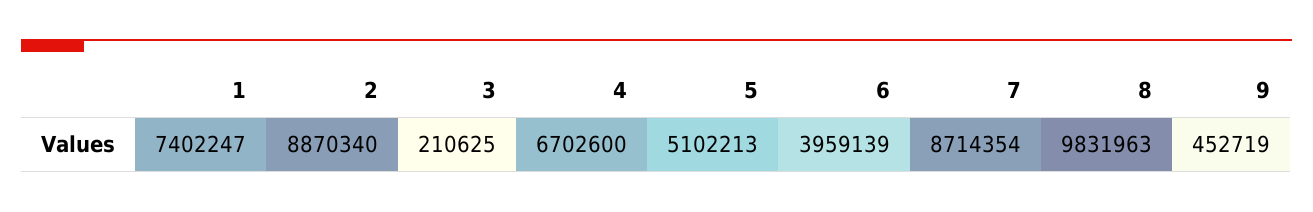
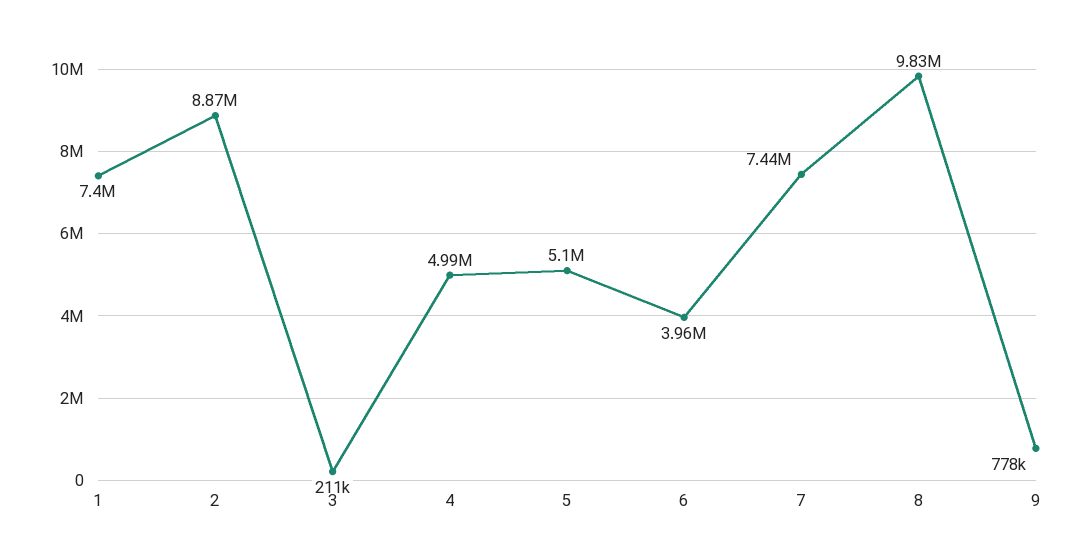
4: 6702600 -> 4990000
7: 8714354 -> 7440000
9: 452719 -> 778000

